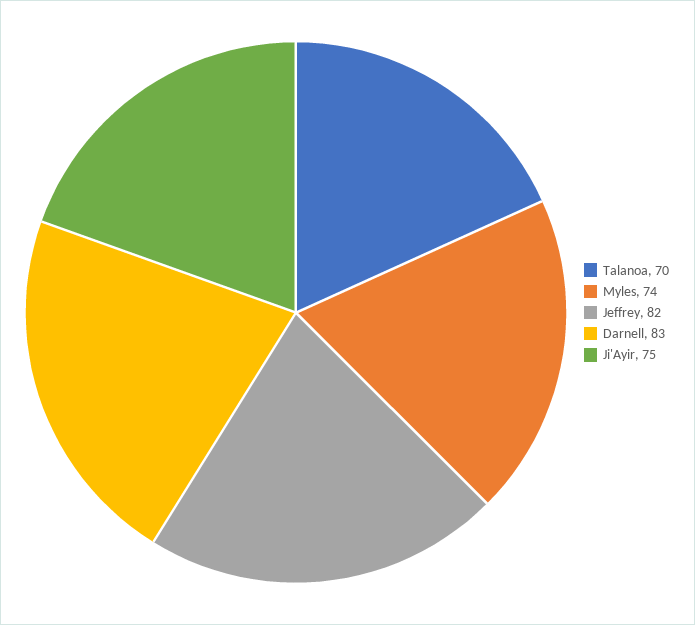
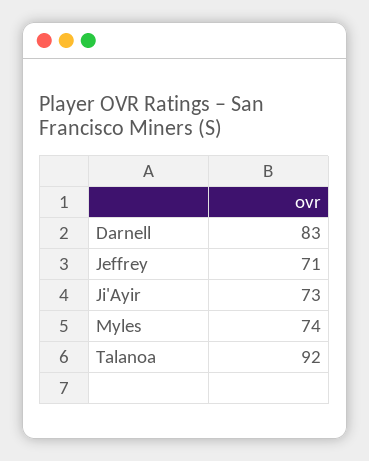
Talanoa: 70 -> 92
Jeffrey: 82 -> 71
Ji'Ayir: 75 -> 73

